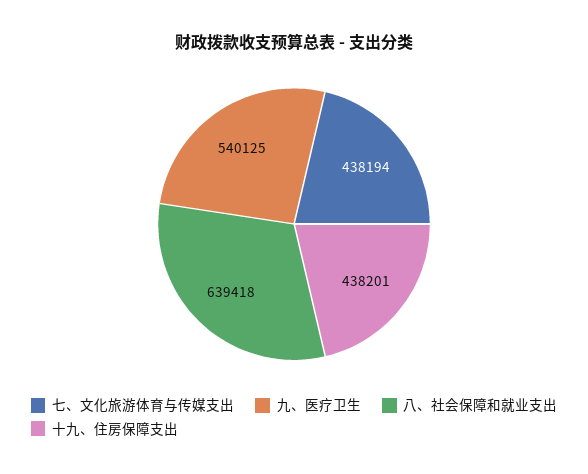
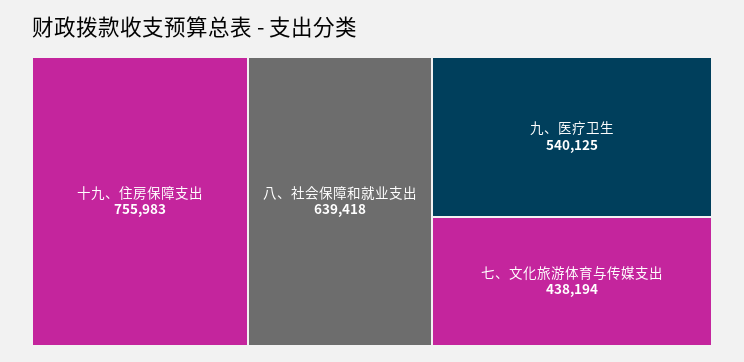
十九、住房保障支出: 438201 -> 755983

